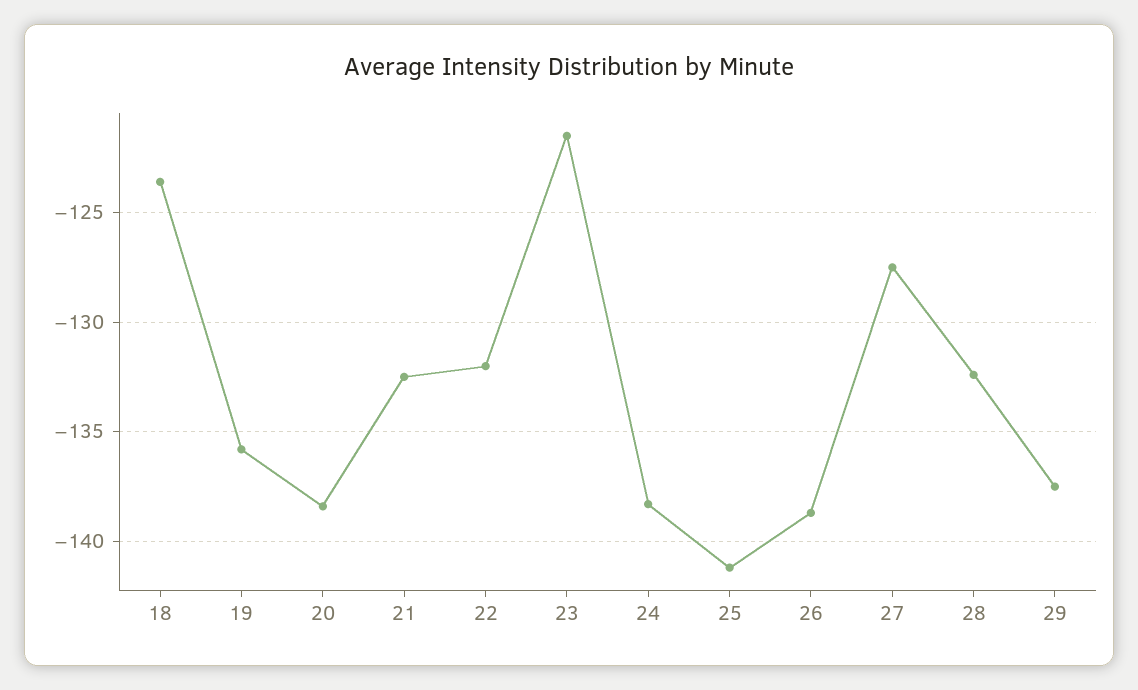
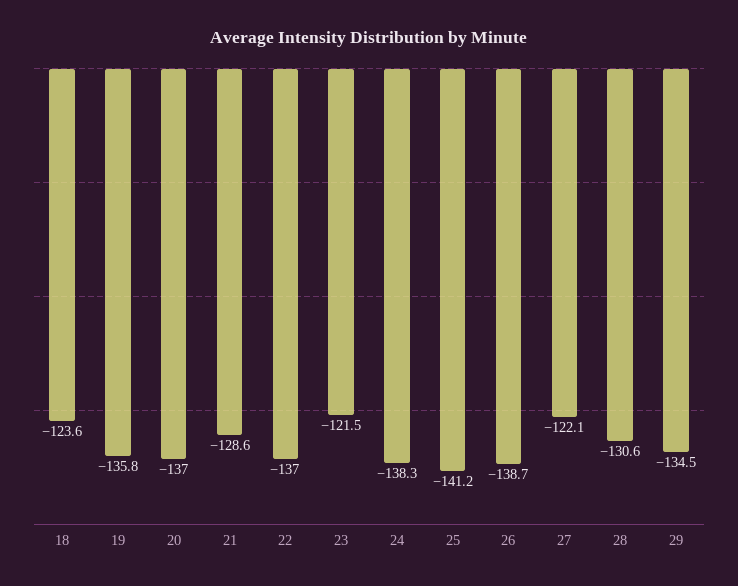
20: -138.5 -> -137
21: -132.5 -> -128.6
22: -132 -> -137
27: -127.5 -> -122.1
28: -132.5 -> -130.6
29: -137.5 -> -134.5

